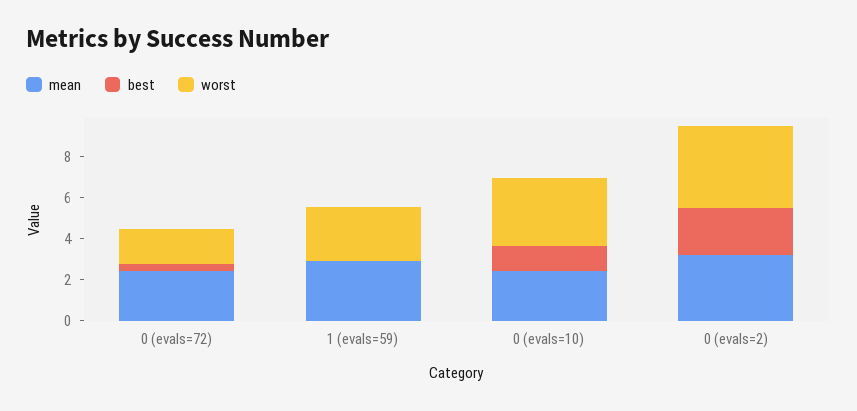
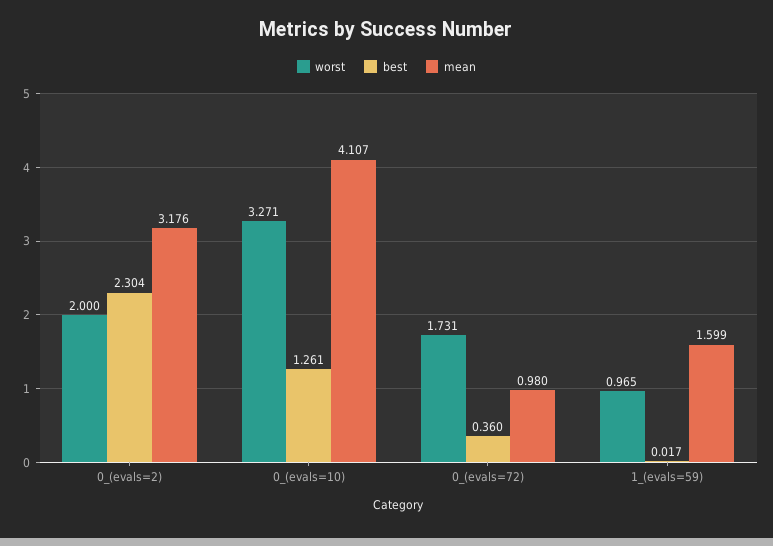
mean, 0 (evals=72): 2.5 -> 0.98
mean, 1 (evals=59): 3 -> 1.599
worst, 1 (evals=59): 2.5 -> 0.965
mean, 0 (evals=10): 2.5 -> 4.107
worst, 0 (evals=2): 4 -> 2

